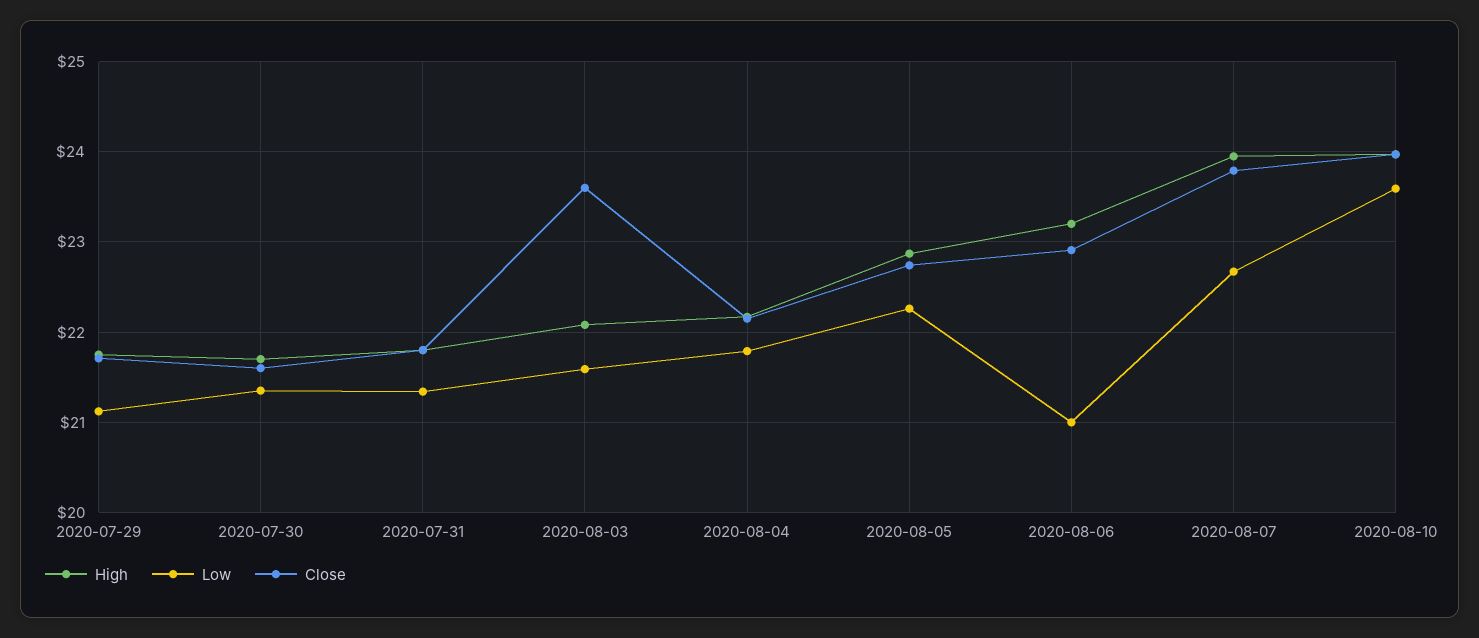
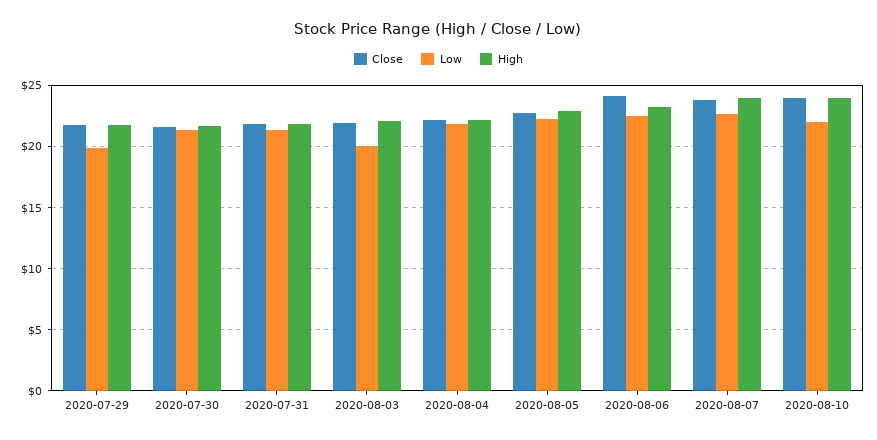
Low, 2020-07-29: 21.1 -> 20
Low, 2020-08-03: 21.6 -> 20
Close, 2020-08-03: 23.6 -> 22
Low, 2020-08-06: 21 -> 22.5
Close, 2020-08-06: 22.9 -> 24
Low, 2020-08-10: 23.6 -> 22

